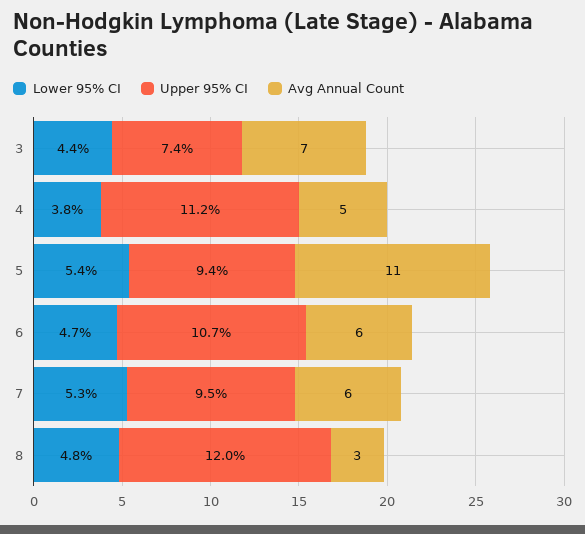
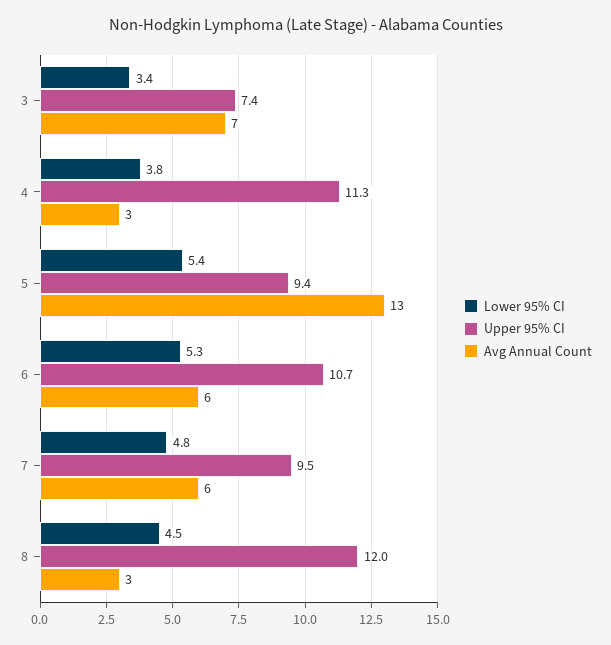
Lower 95% CI, 3: 4.4 -> 3.4
Upper 95% CI, 4: 11.2 -> 11.3
Avg Annual Count, 4: 5 -> 3
Avg Annual Count, 5: 11 -> 13
Lower 95% CI, 6: 4.7 -> 5.3
Lower 95% CI, 7: 5.3 -> 4.8
Lower 95% CI, 8: 4.8 -> 4.5

